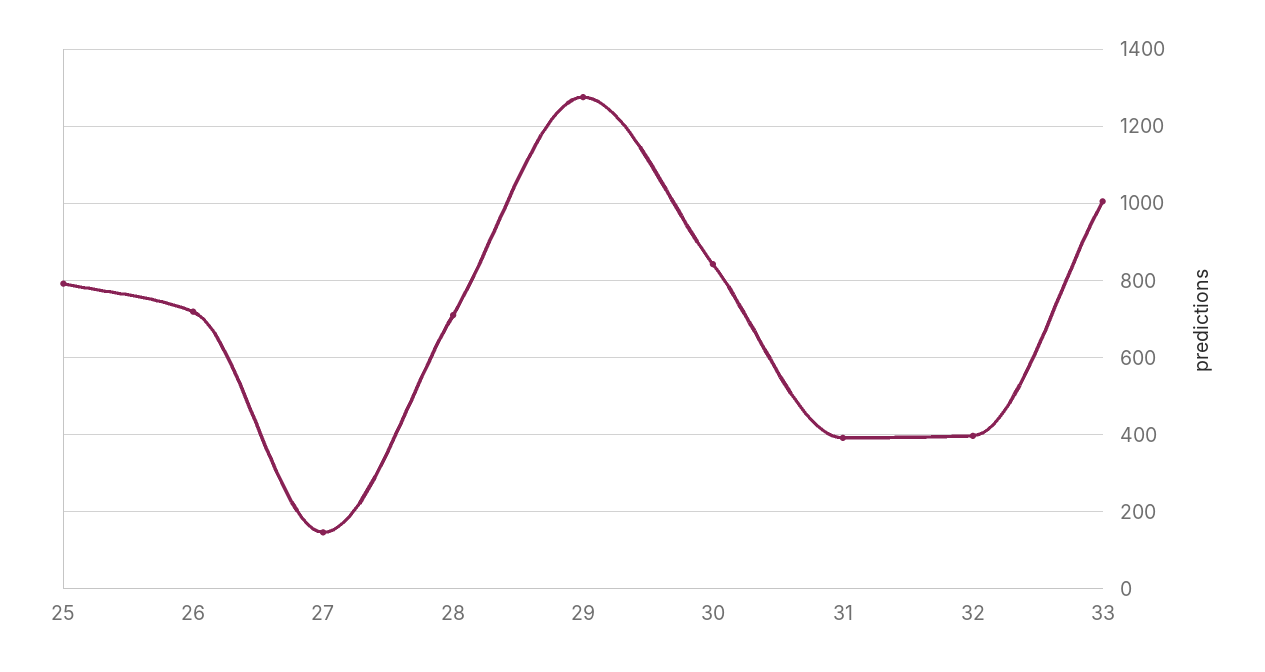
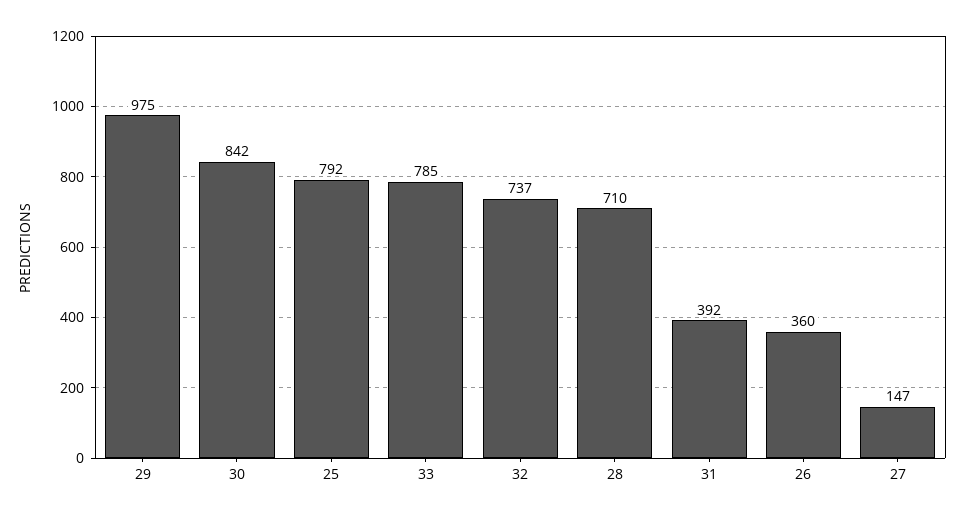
26: 720 -> 360
29: 1280 -> 975
32: 400 -> 737
33: 1000 -> 785

